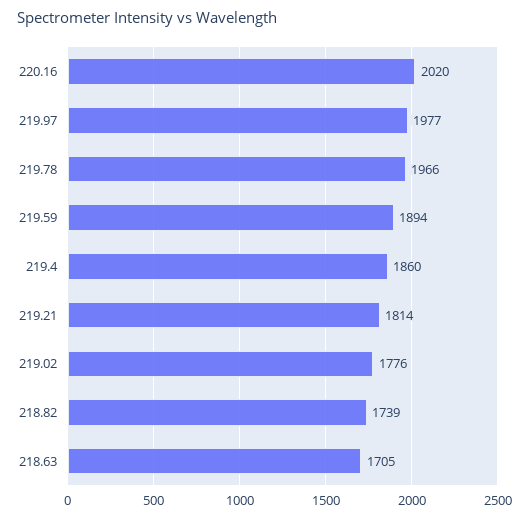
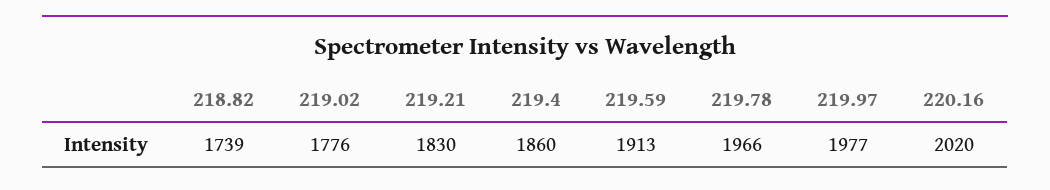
219.59: 1894 -> 1913
219.21: 1814 -> 1830
218.63: 1705 -> none

